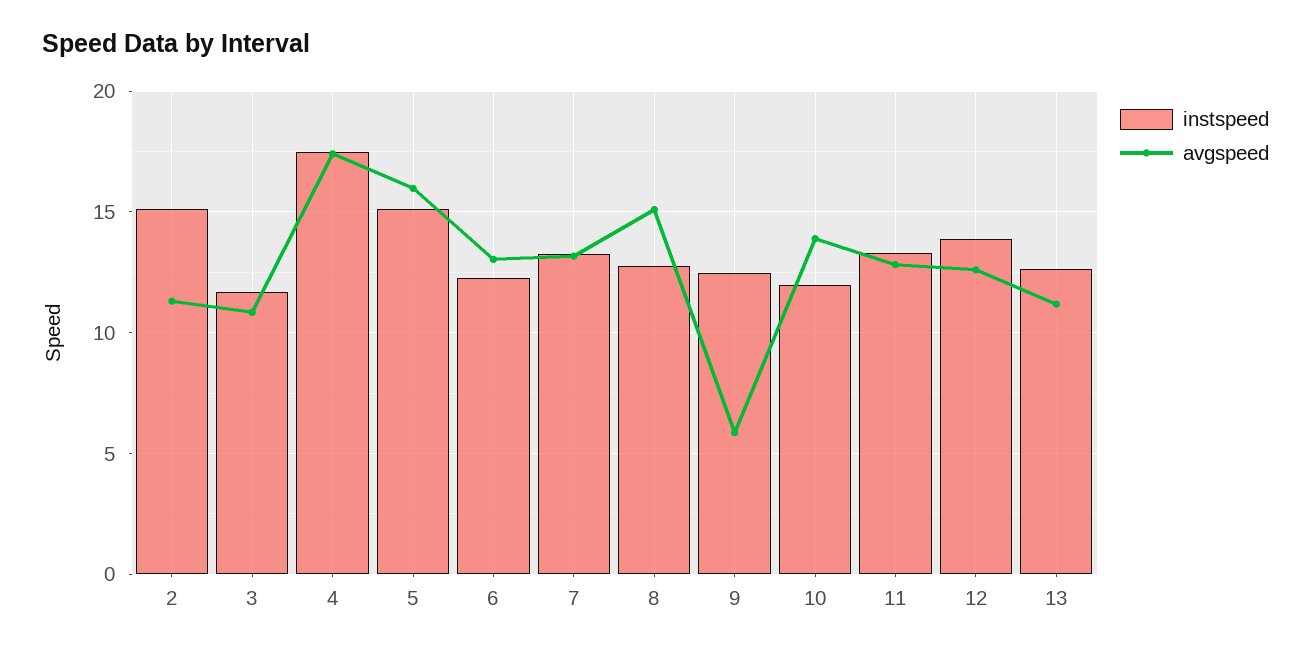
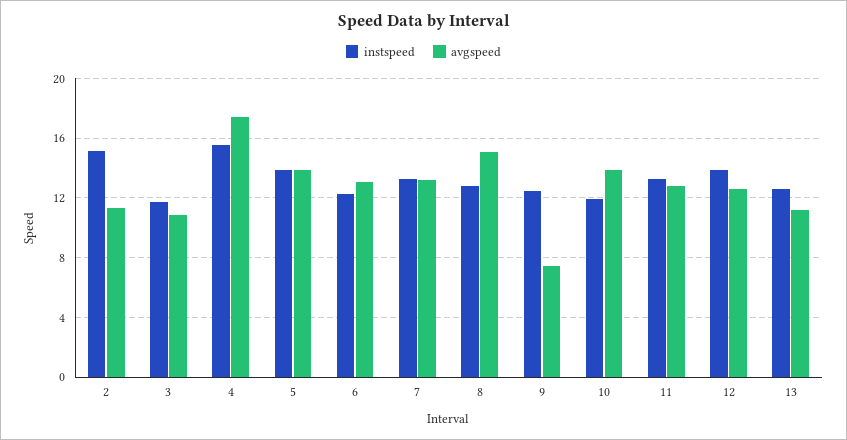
instspeed, 4: 17.5 -> 15.5
instspeed, 5: 15 -> 14
avgspeed, 5: 16 -> 14
avgspeed, 9: 6 -> 7.5

